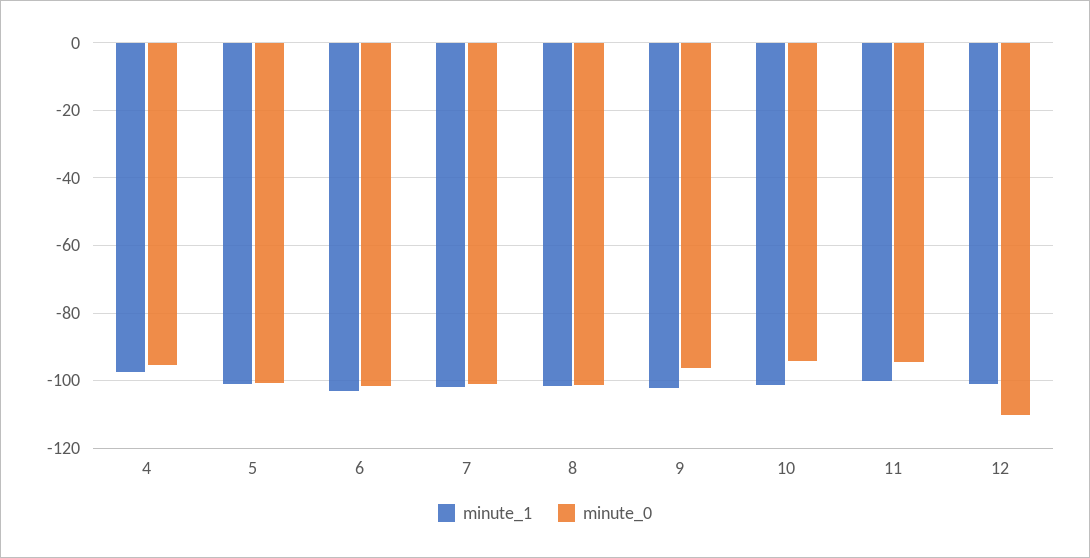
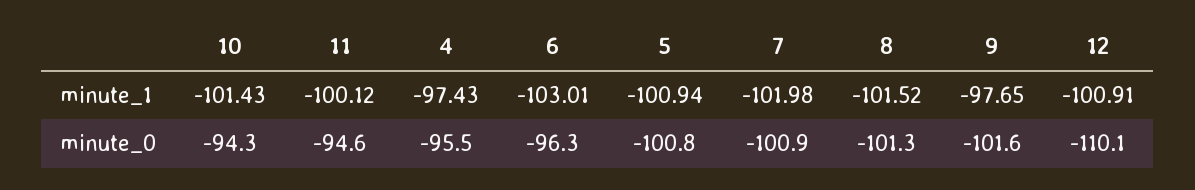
minute_0, 6: -102 -> -96.3
minute_1, 9: -102 -> -97.65
minute_0, 9: -96 -> -101.6

